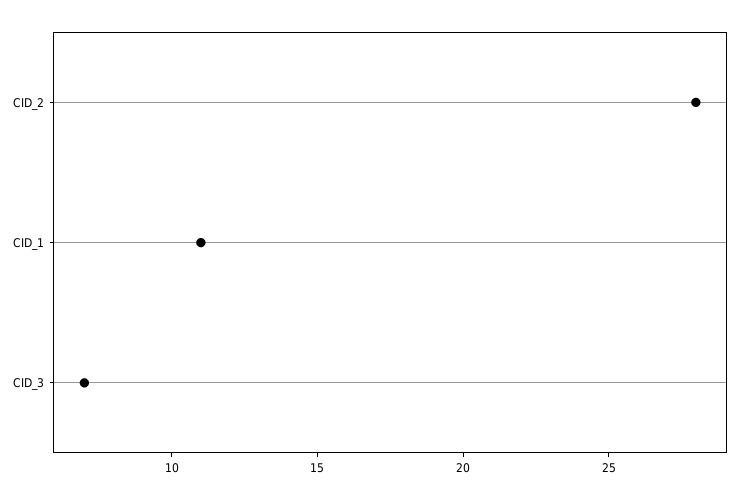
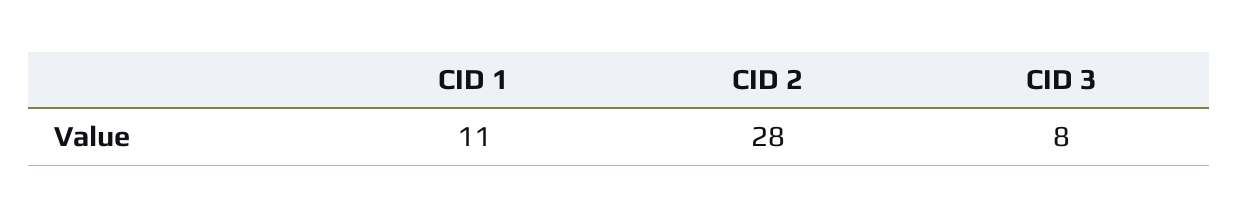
CID_3: 7 -> 8

